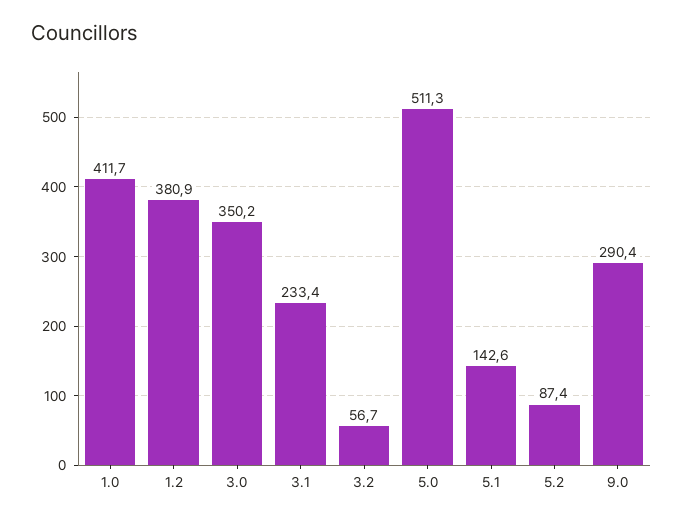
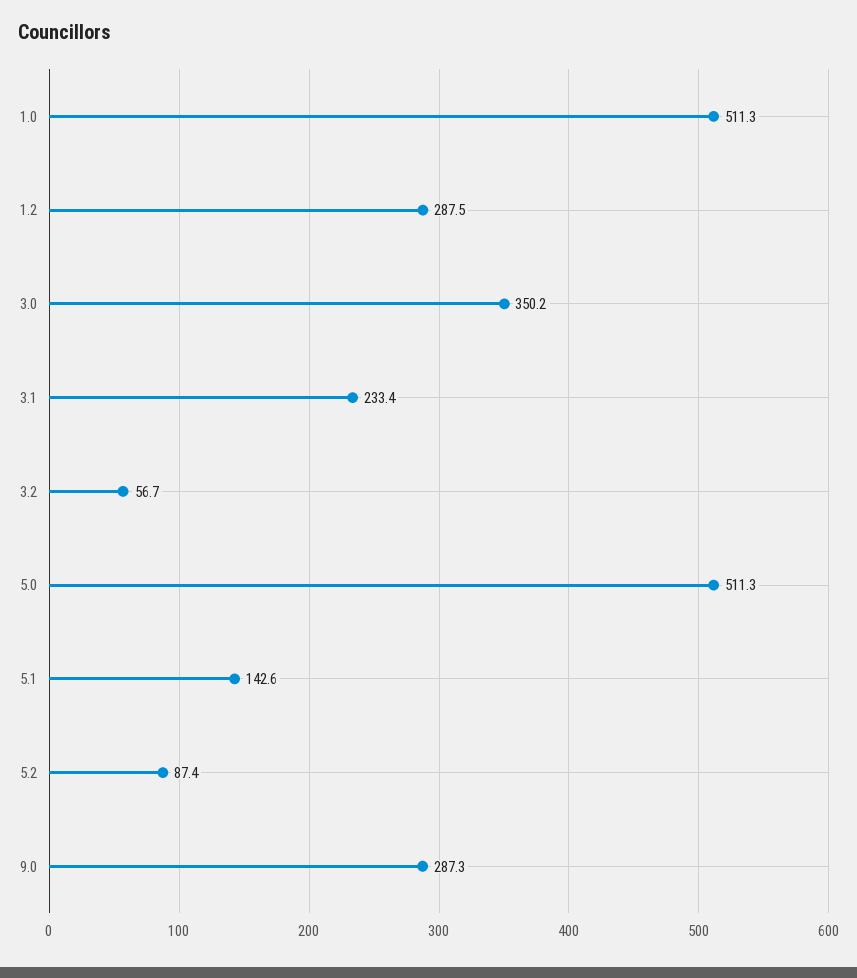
1.0: 411.7 -> 511.3
1.2: 380.9 -> 287.5
9.0: 290.4 -> 287.3

